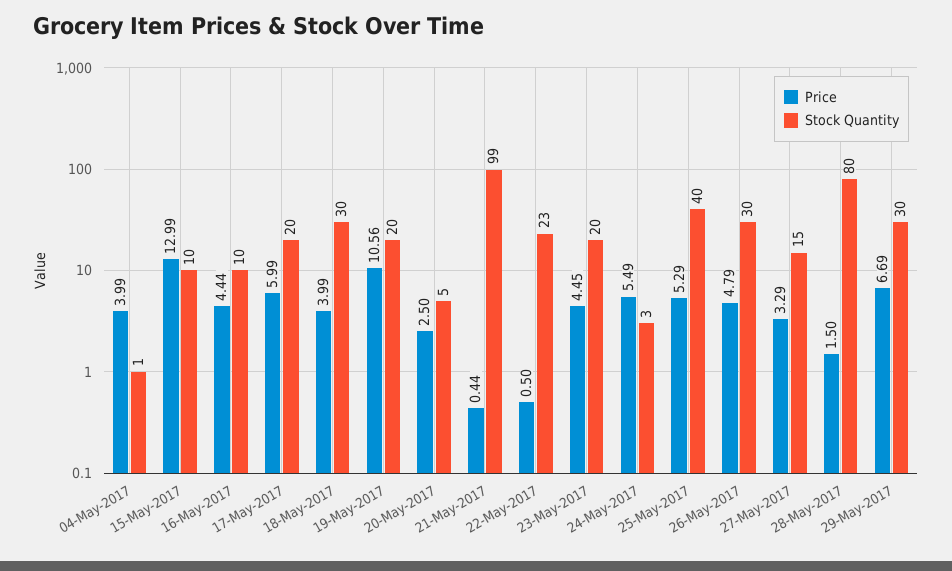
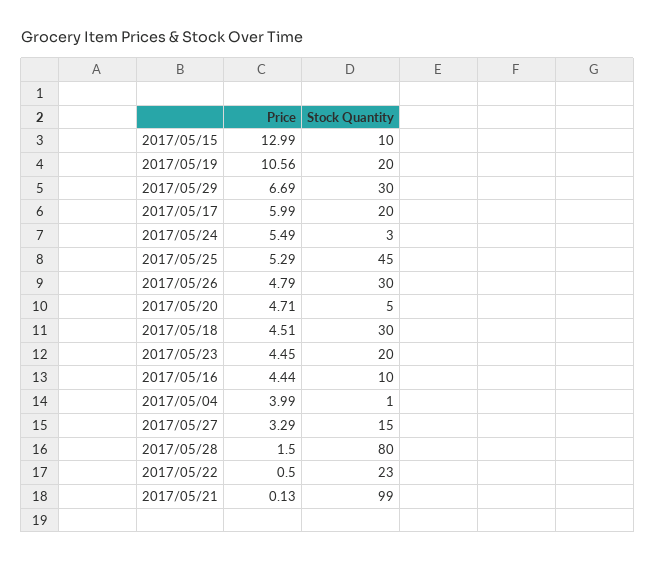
Price, 18-May-2017: 3.99 -> 4.51
Price, 20-May-2017: 2.5 -> 4.71
Price, 21-May-2017: 0.44 -> 0.13
Stock Quantity, 25-May-2017: 40 -> 45

